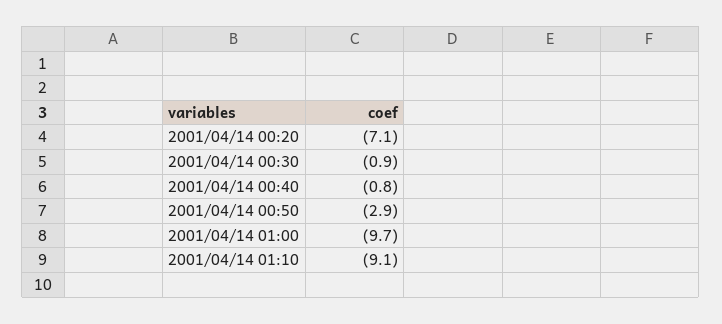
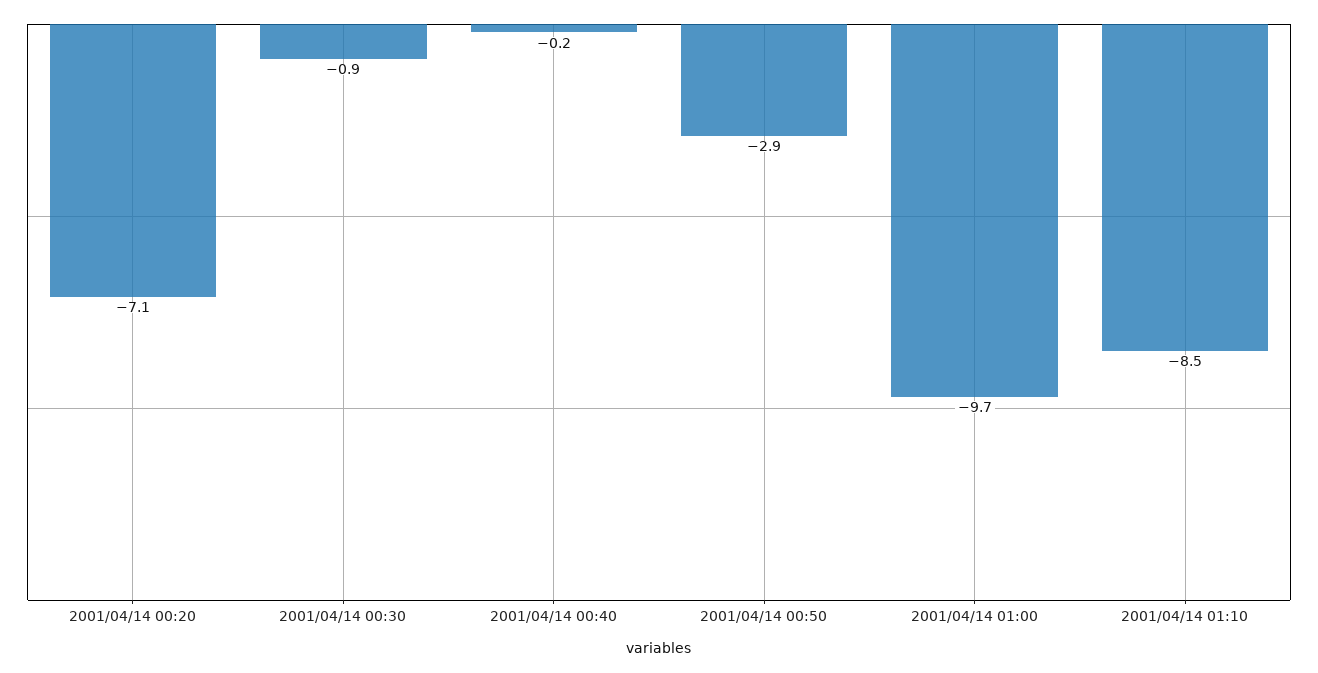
2001/04/14 00:40: -0.8 -> -0.2
2001/04/14 01:10: -9.1 -> -8.5

